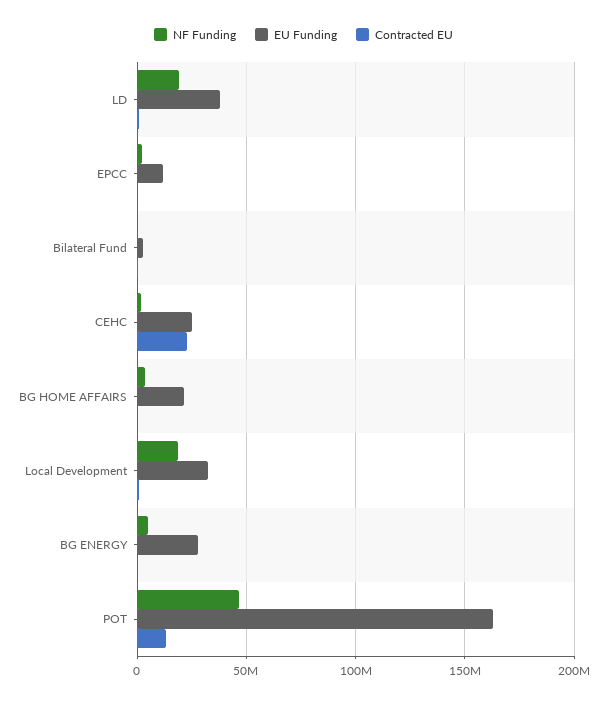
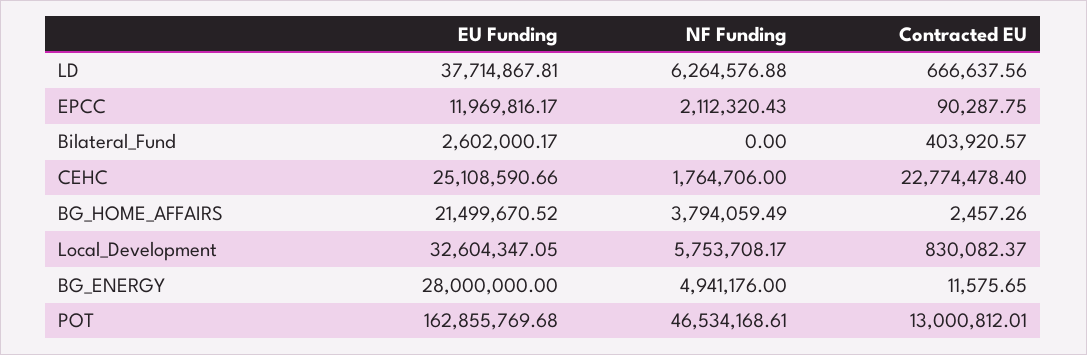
NF Funding, LD: 20000000 -> 6264576.88
NF Funding, Local Development: 20000000 -> 5753708.17

